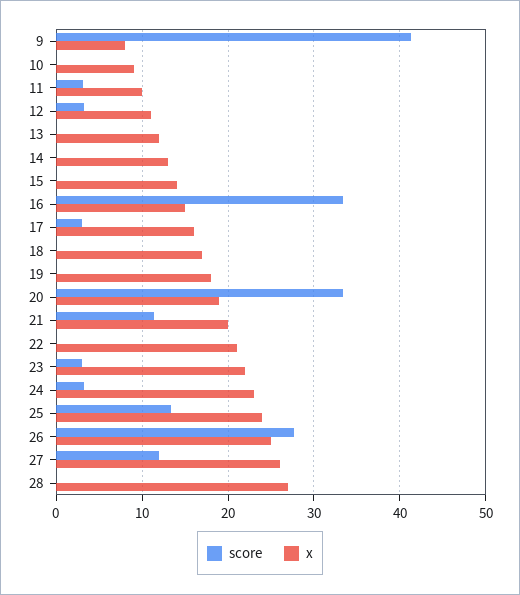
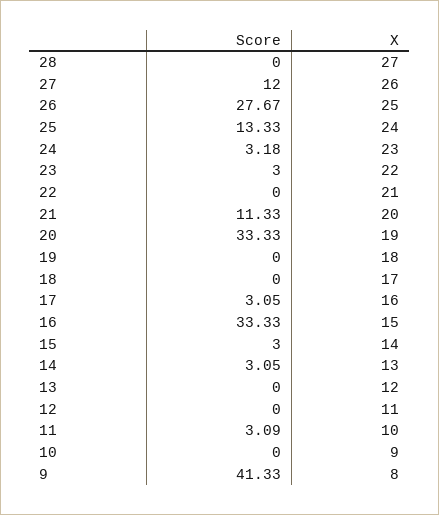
score, 12: 3 -> 0
score, 14: 0 -> 3.05
score, 15: 0 -> 3

